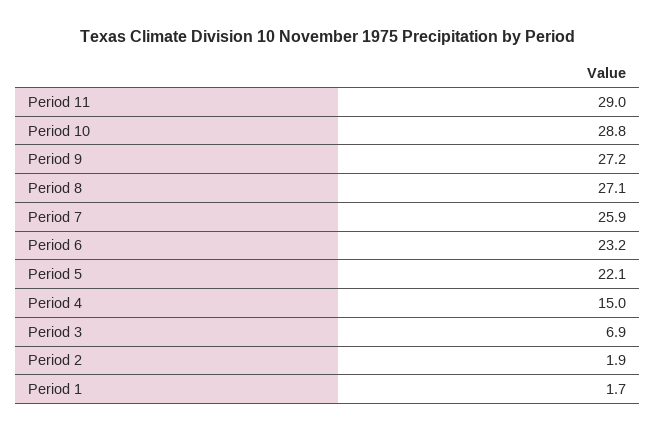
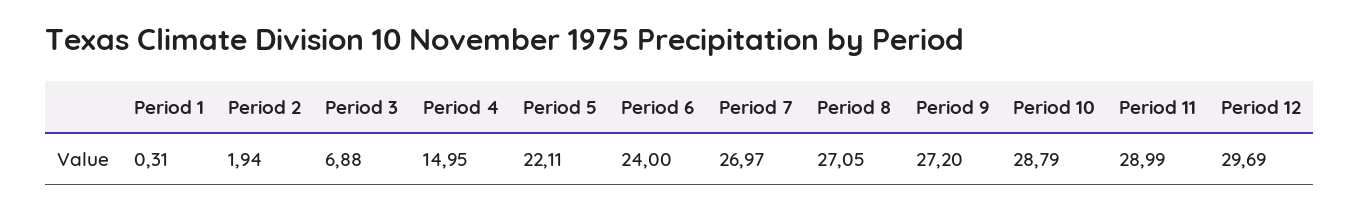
Period 7: 25.9 -> 26.97
Period 6: 23.2 -> 24
Period 1: 1.7 -> 0.31
Period 12: none -> 29.69

